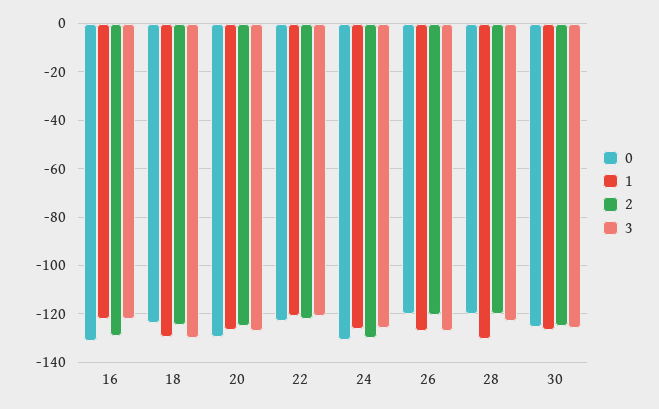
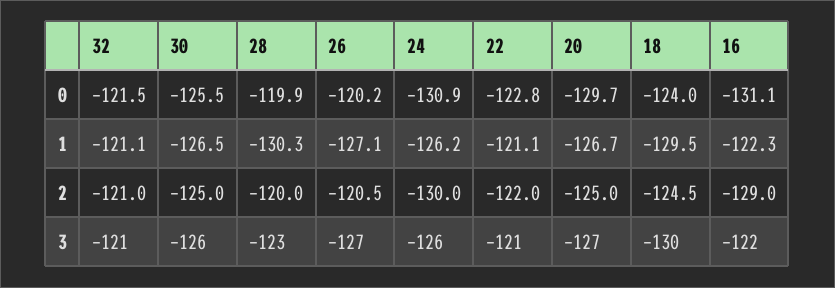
0, 32: none -> -121.5
1, 32: none -> -121.1
2, 32: none -> -121
3, 32: none -> -121

